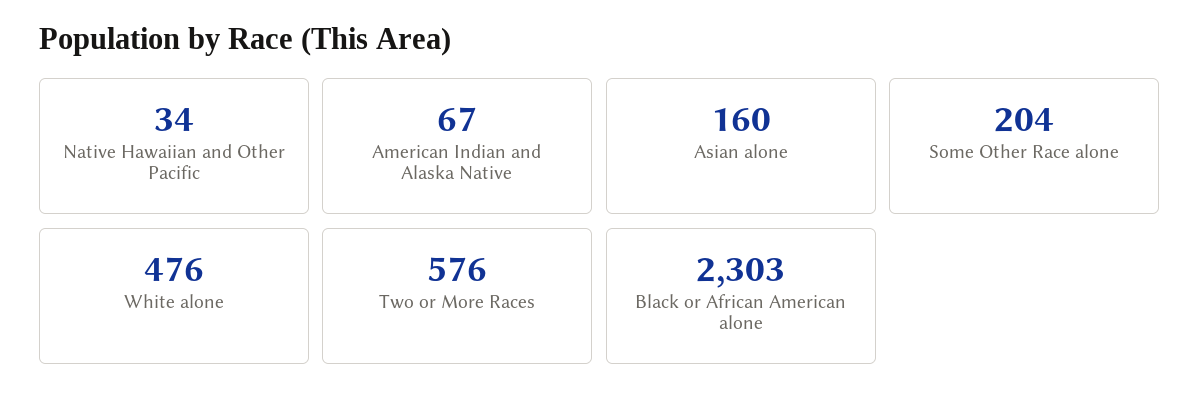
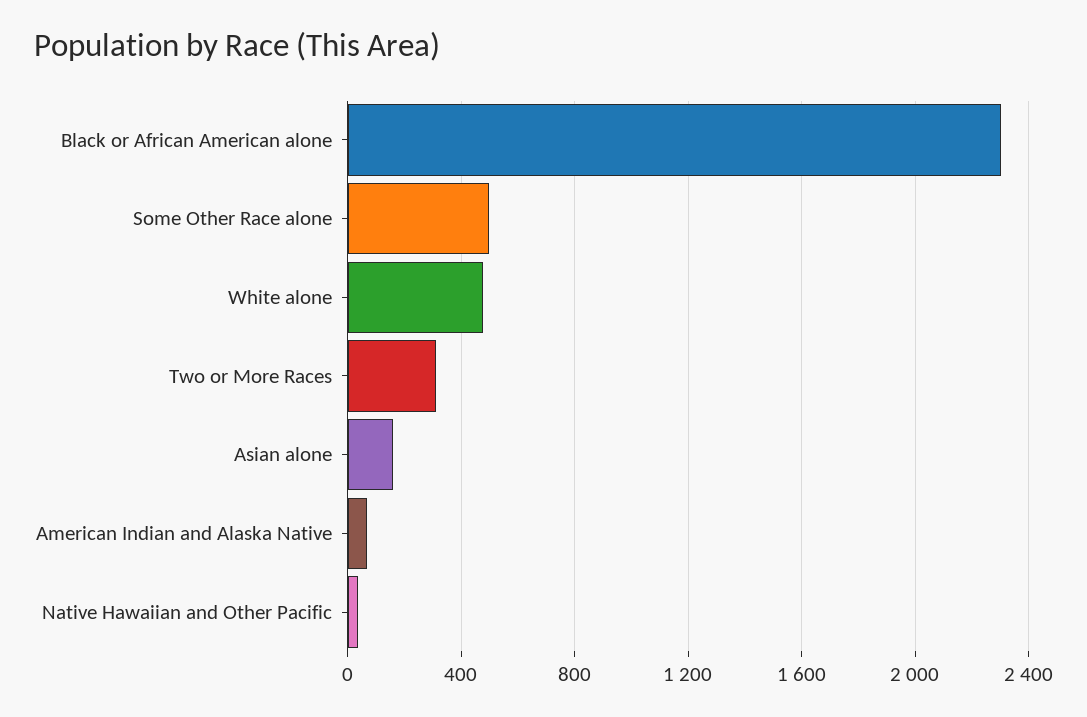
Some Other Race alone: 204 -> 500
Two or More Races: 576 -> 300

